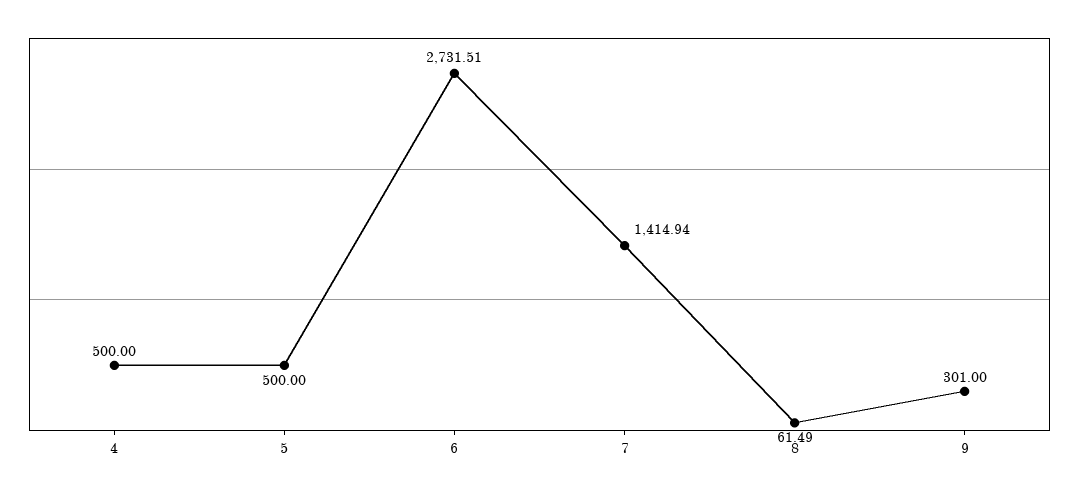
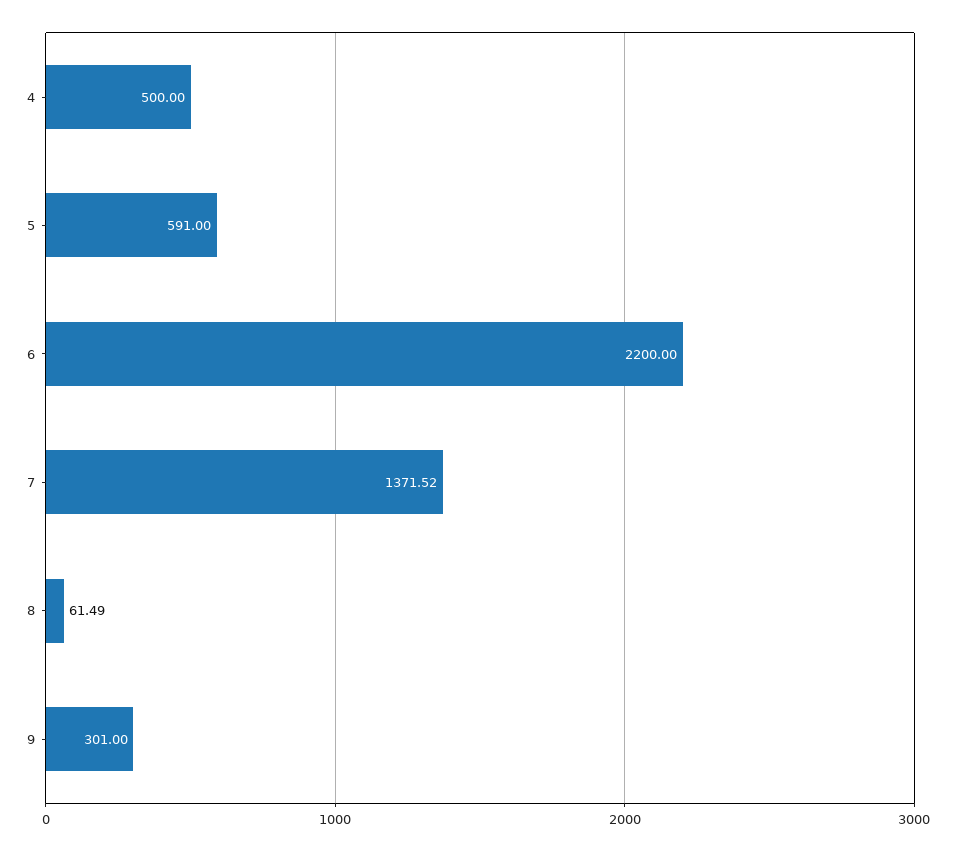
5: 500 -> 591
6: 2731.51 -> 2200
7: 1414.94 -> 1371.52

